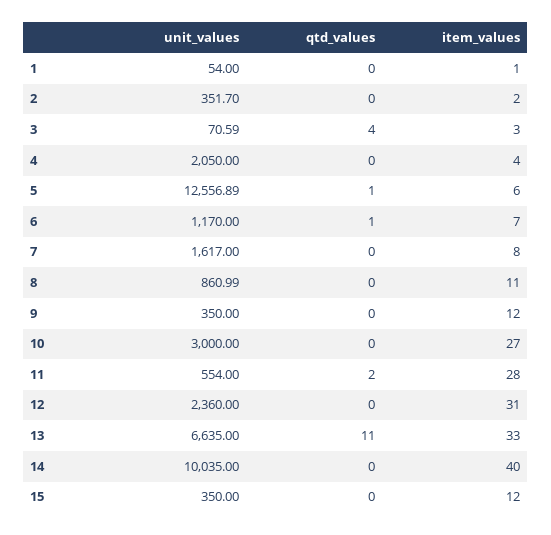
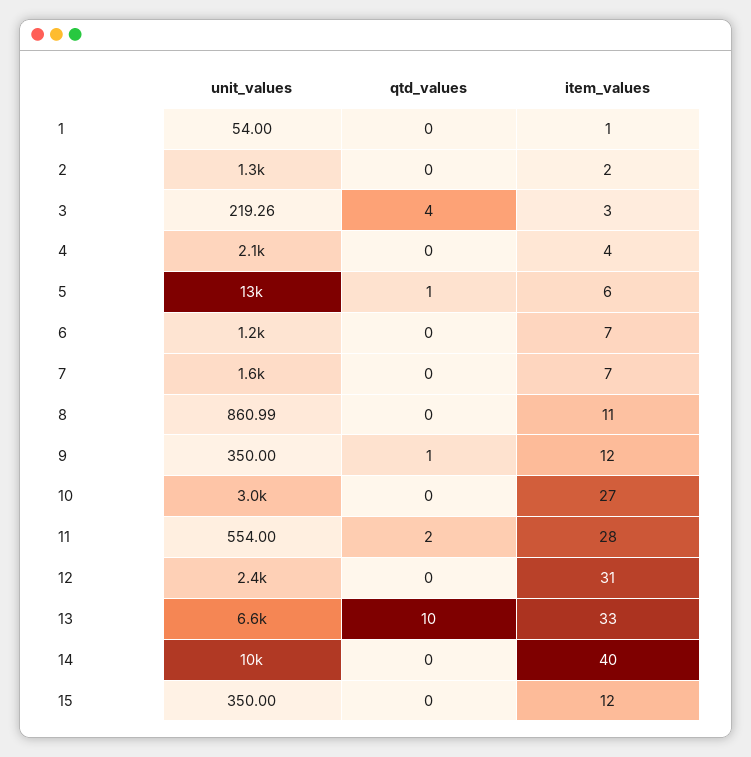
unit_values, 2: 351.7 -> 1300
unit_values, 3: 70.59 -> 219.26
qtd_values, 6: 1 -> 0
item_values, 7: 8 -> 7
qtd_values, 9: 0 -> 1
qtd_values, 13: 11 -> 10

